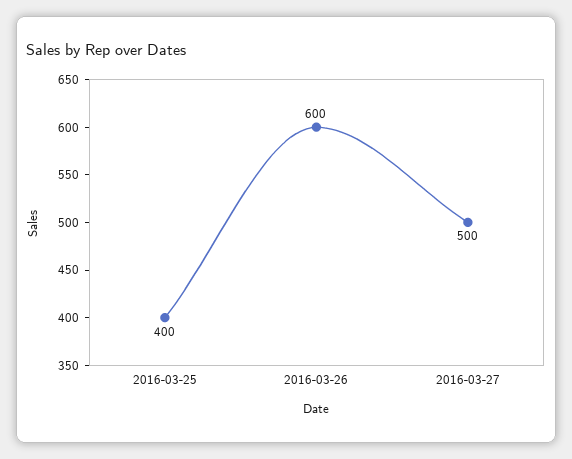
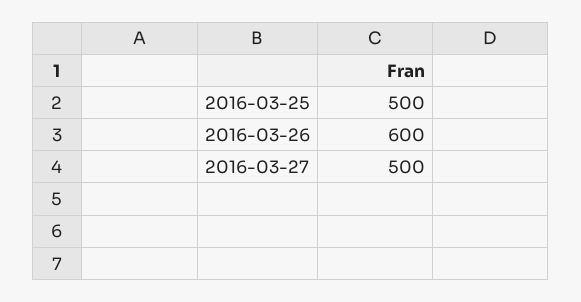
2016-03-25: 400 -> 500

